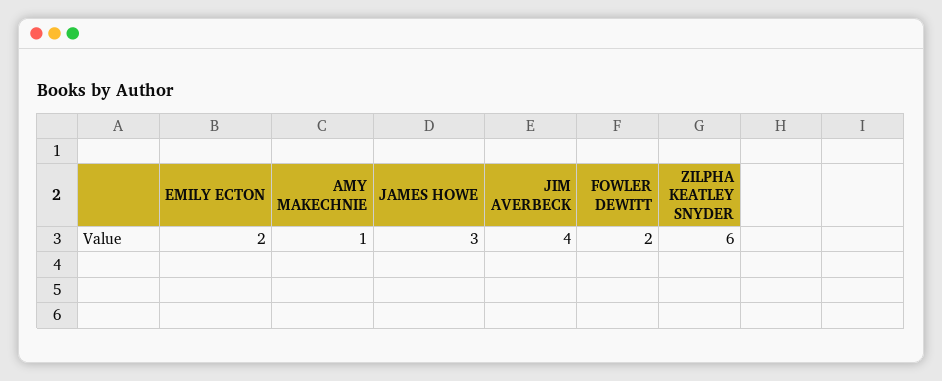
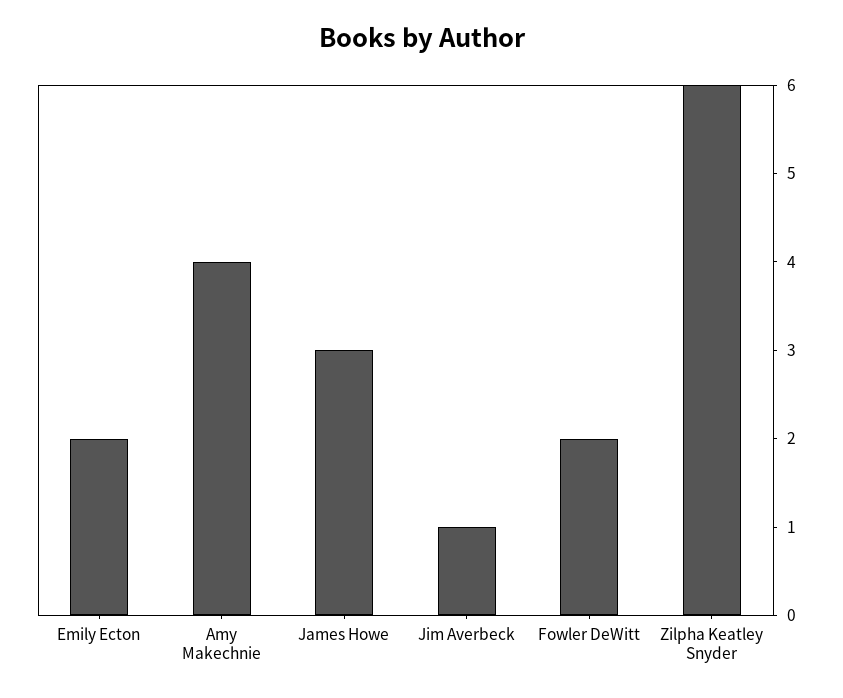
AMY MAKECHNIE: 1 -> 4
JIM AVERBECK: 4 -> 1

